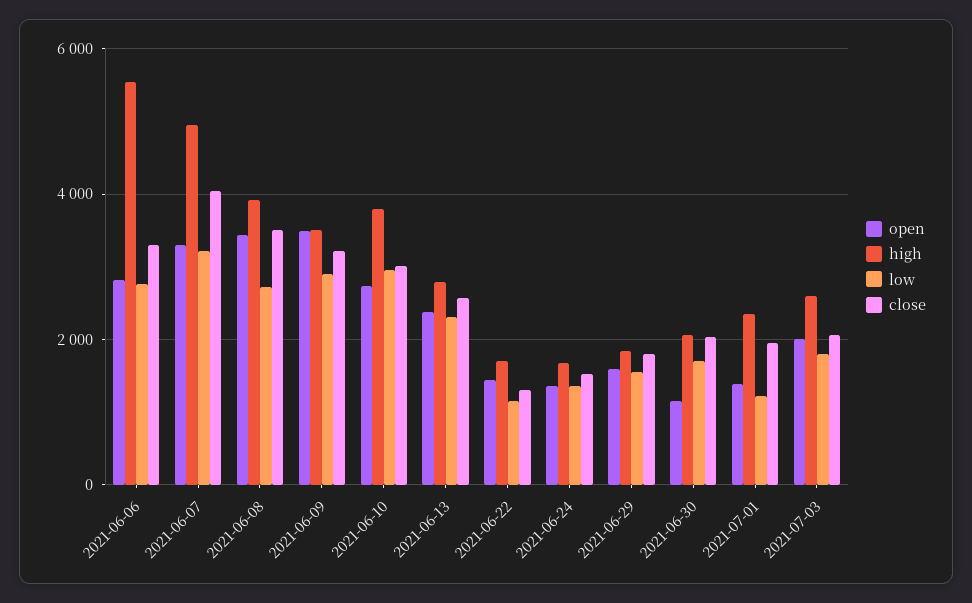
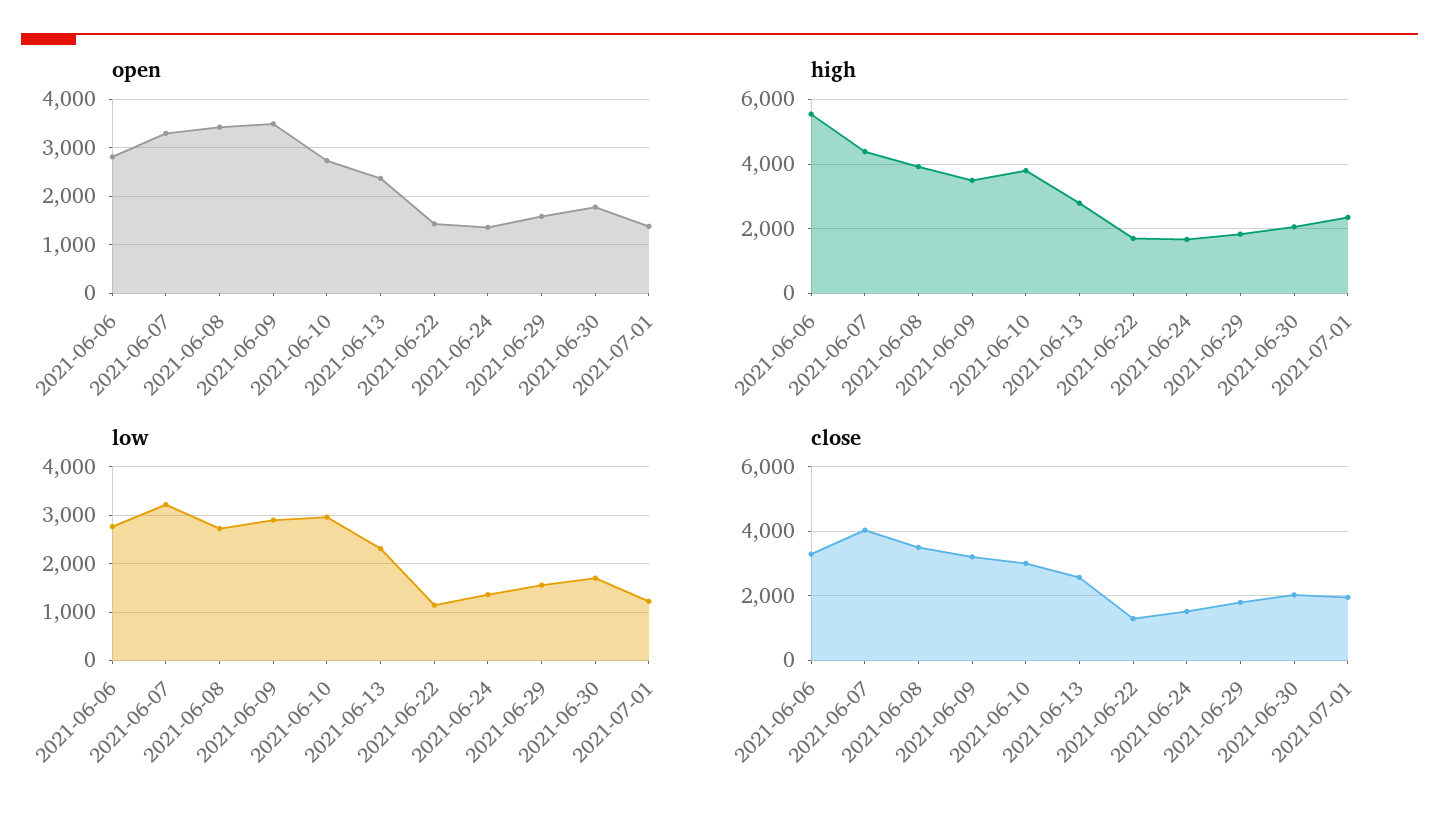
high, 2021-06-07: 5000 -> 4400
open, 2021-06-30: 1200 -> 1800
open, 2021-07-03: 2000 -> none
high, 2021-07-03: 2600 -> none
low, 2021-07-03: 1800 -> none
close, 2021-07-03: 2000 -> none

